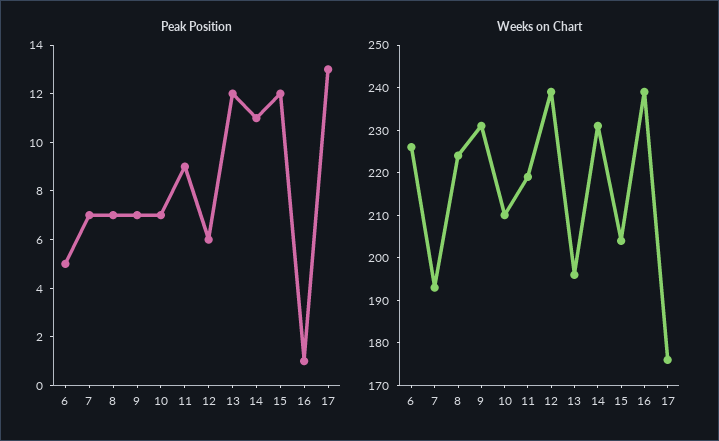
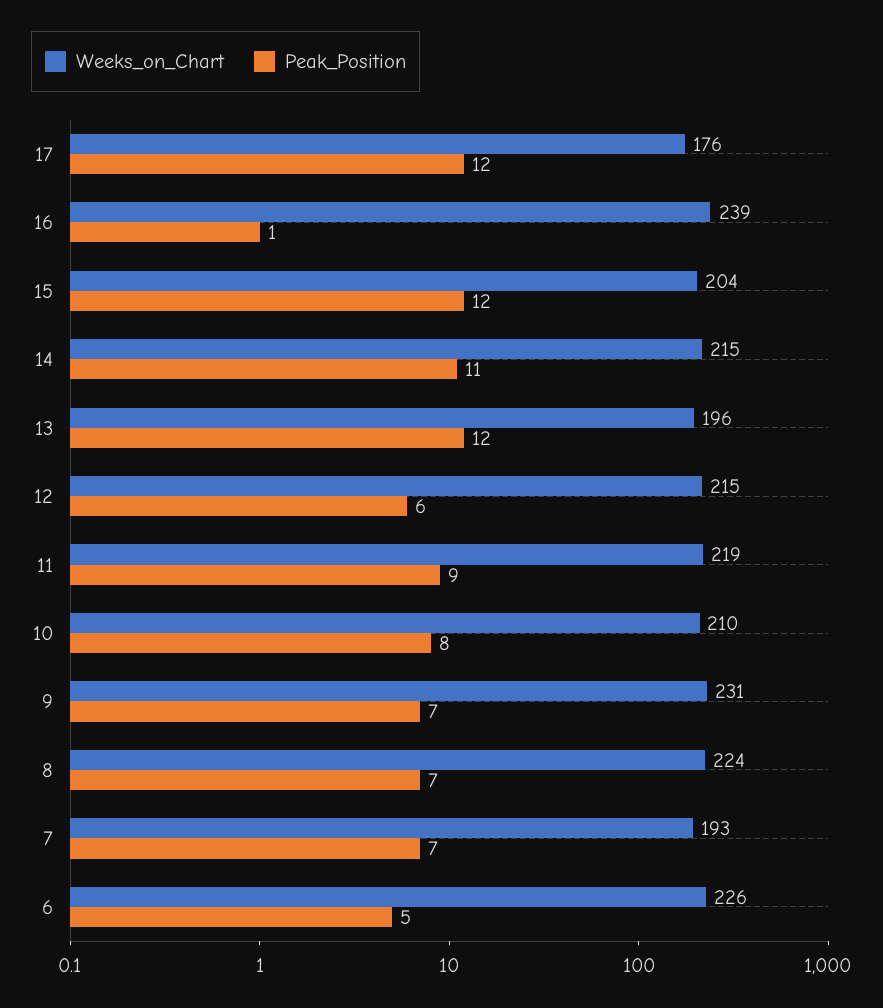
Peak Position, 10: 7 -> 8
Peak Position, 17: 13 -> 12
Weeks on Chart, 12: 240 -> 215
Weeks on Chart, 14: 230 -> 215

